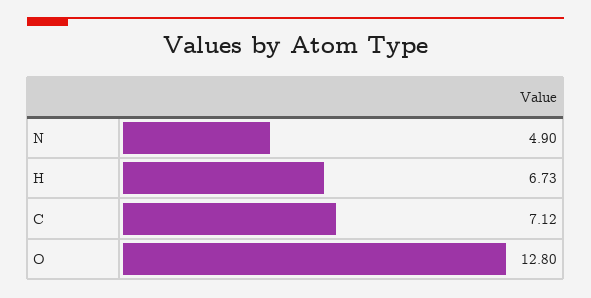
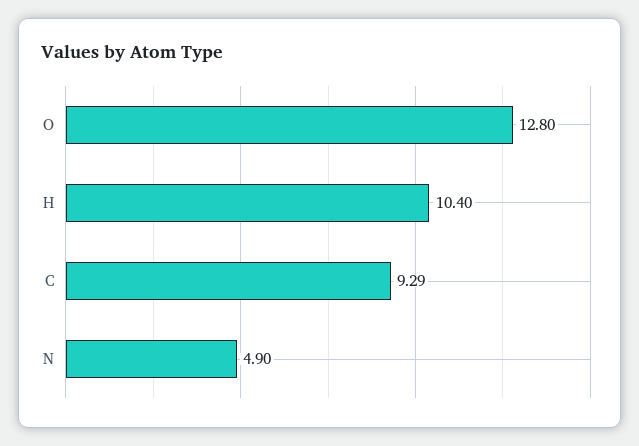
H: 6.73 -> 10.4
C: 7.12 -> 9.29

